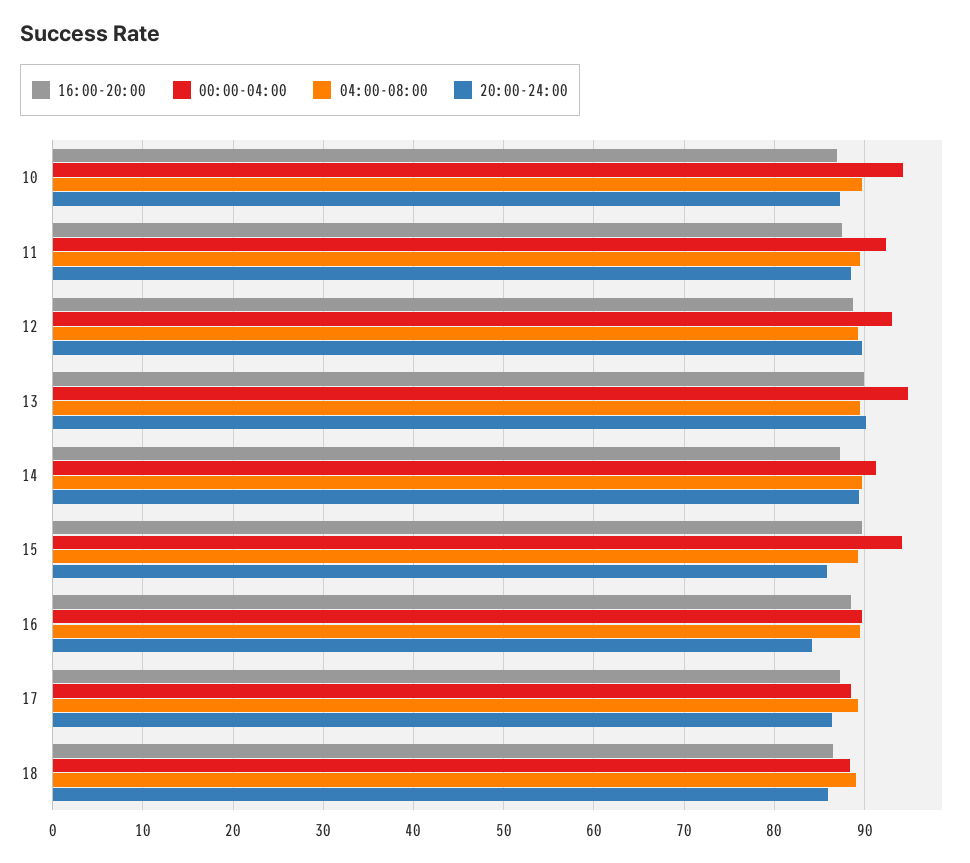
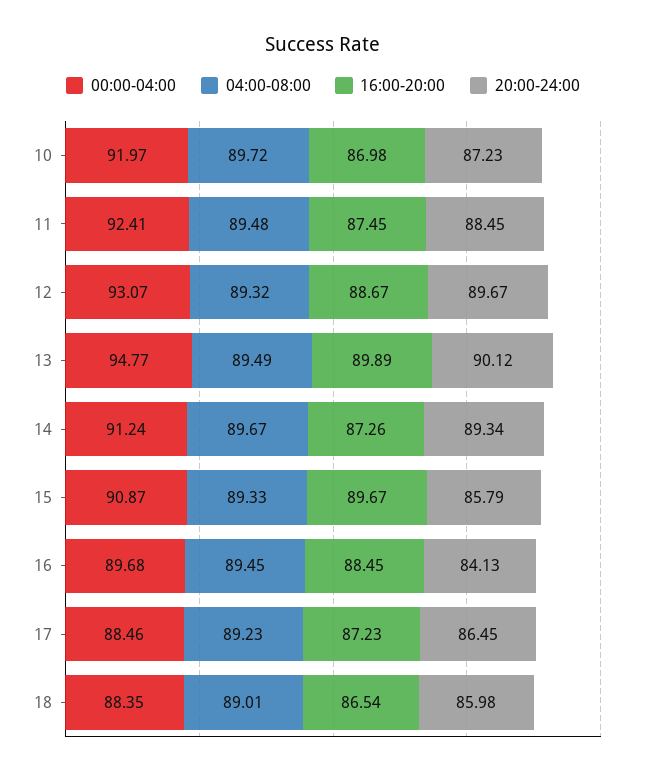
00:00-04:00, 10: 94 -> 91.97
00:00-04:00, 15: 94 -> 90.87

